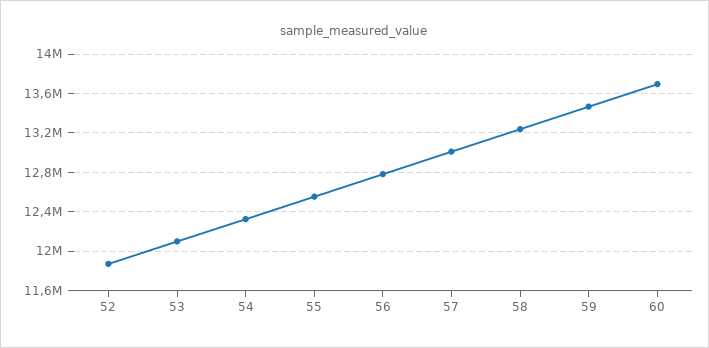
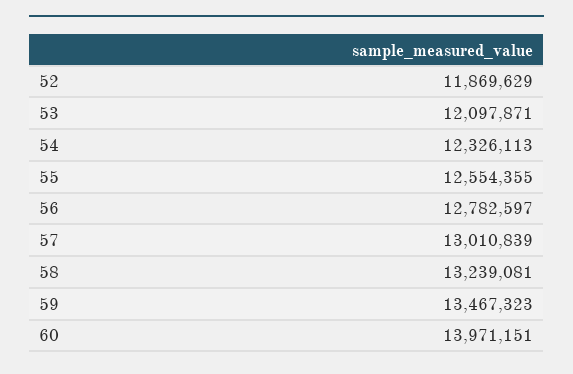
60: 13700000 -> 13971151

